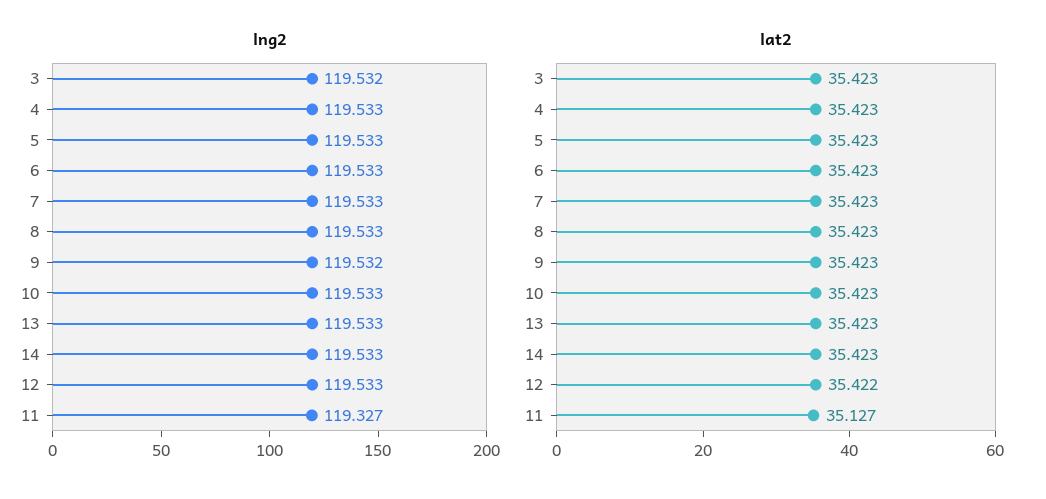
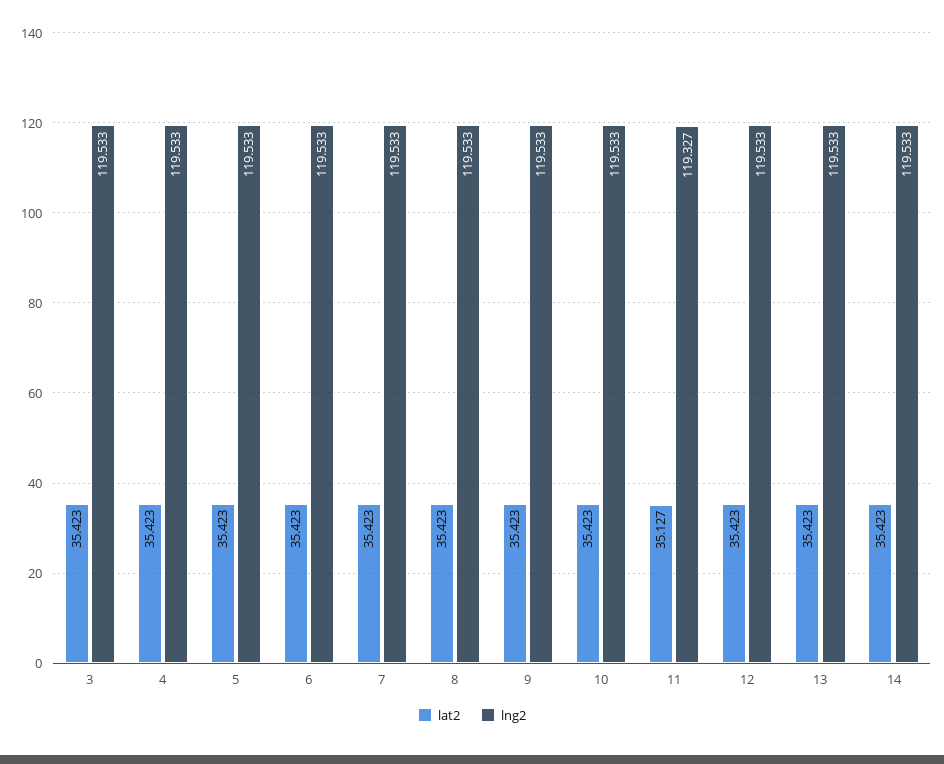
lng2, 3: 119.532 -> 119.533
lng2, 9: 119.532 -> 119.533
lat2, 12: 35.422 -> 35.423

